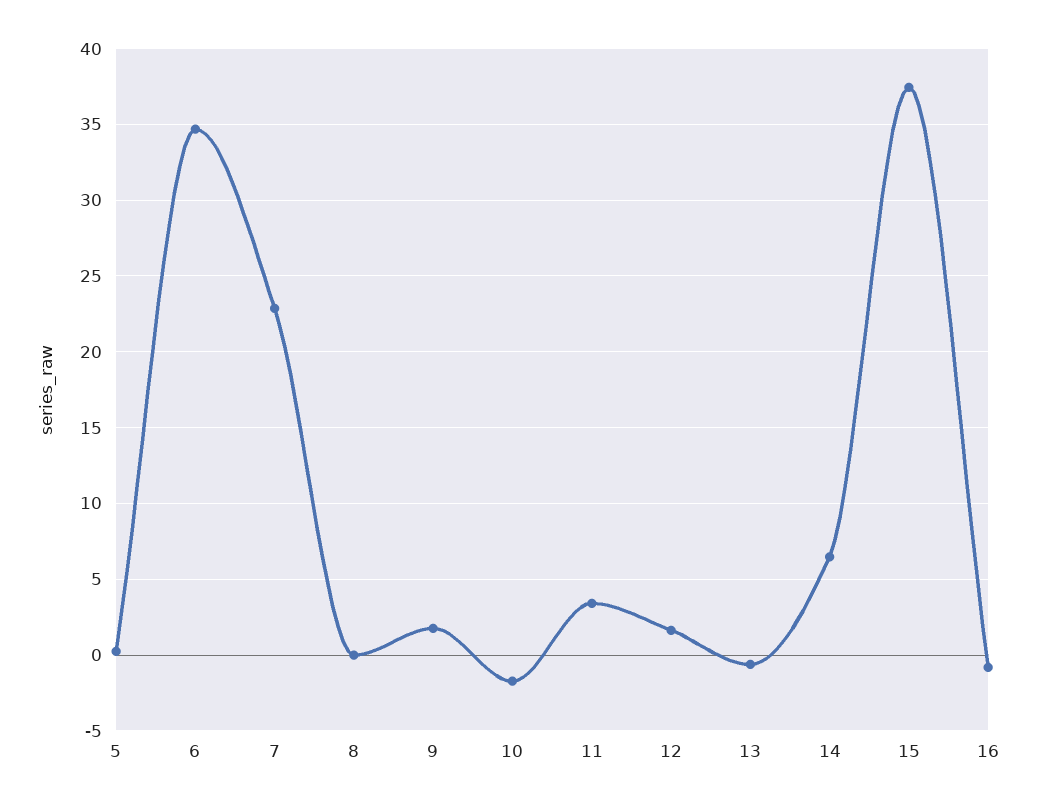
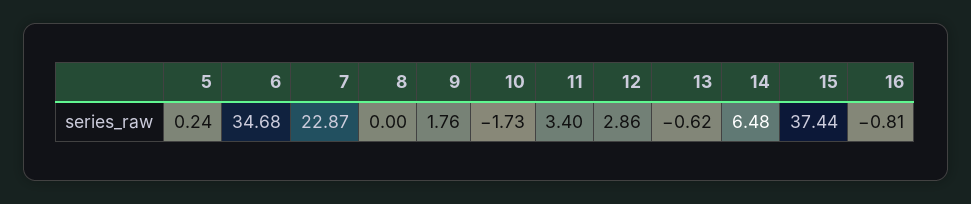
12: 1.5 -> 2.86

